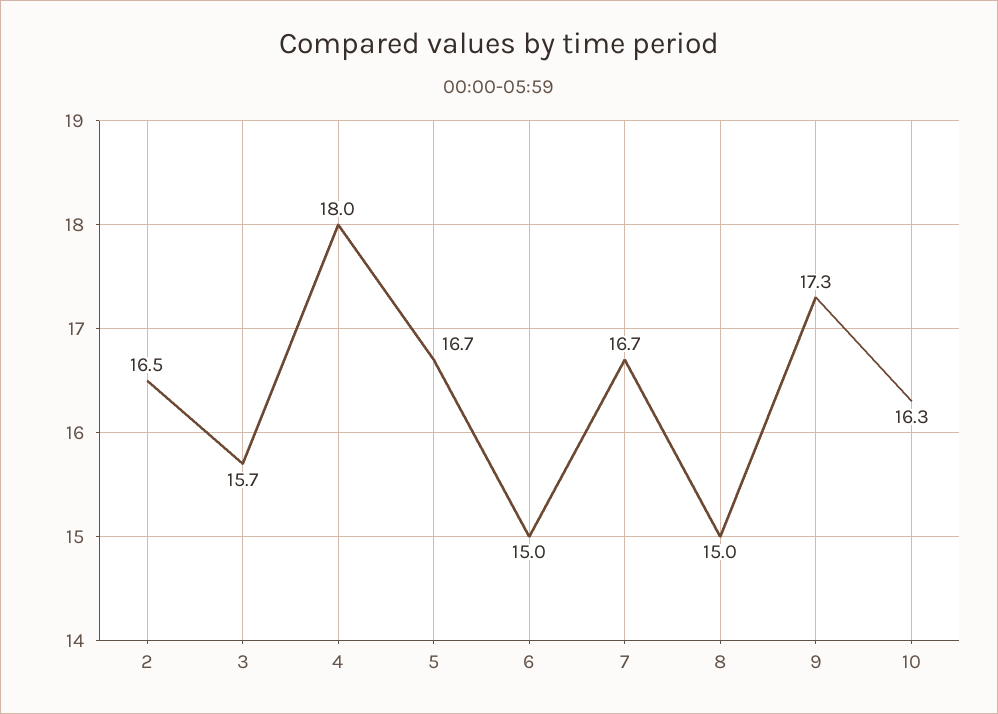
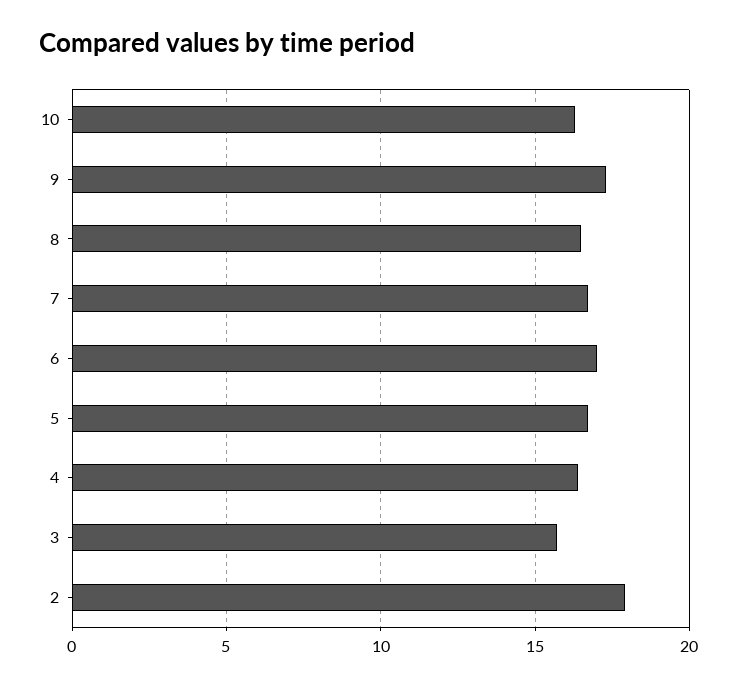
2: 16.5 -> 18
4: 18 -> 16.5
6: 15 -> 17
8: 15 -> 16.5

